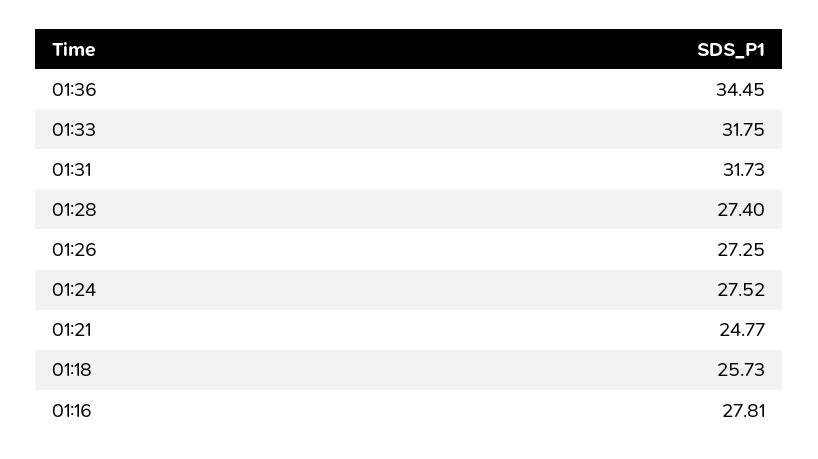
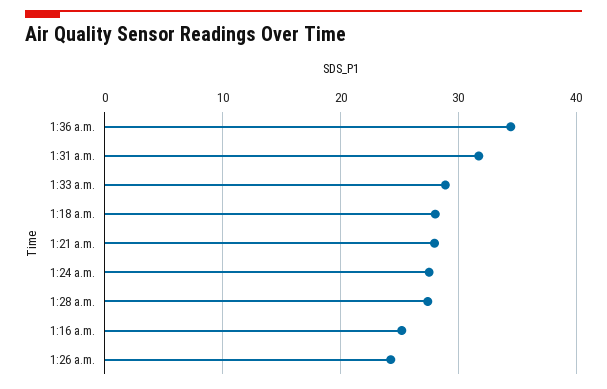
01:33: 31.75 -> 29
01:26: 27.25 -> 24
01:21: 24.77 -> 28
01:18: 25.73 -> 28
01:16: 27.81 -> 25

